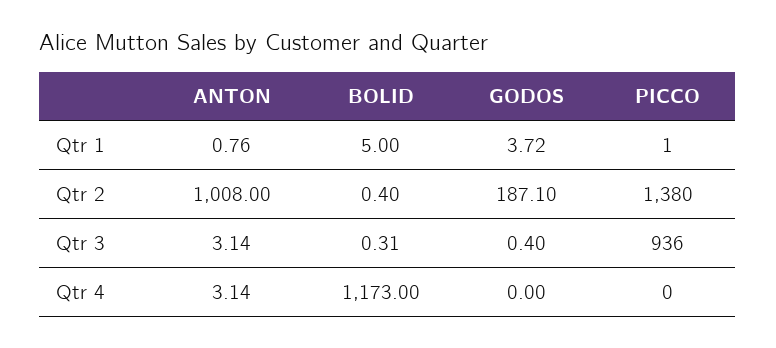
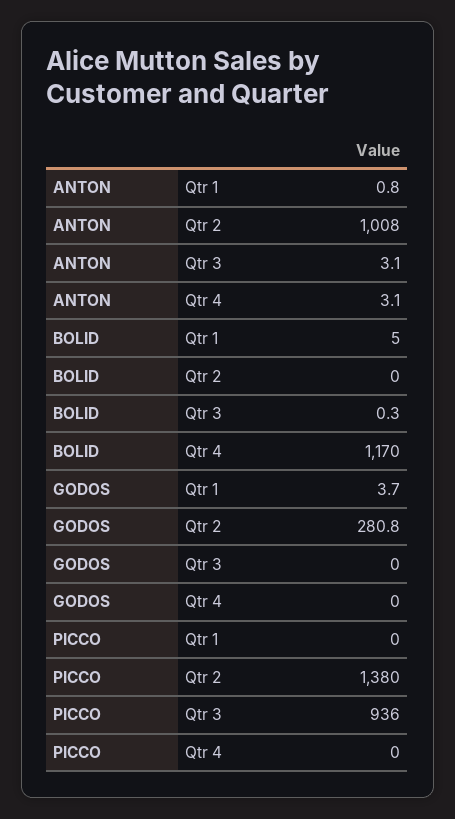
PICCO, Qtr 1: 1 -> 0
BOLID, Qtr 2: 0.4 -> 0
GODOS, Qtr 2: 187.1 -> 280.8
GODOS, Qtr 3: 0.4 -> 0
BOLID, Qtr 4: 1173 -> 1170

